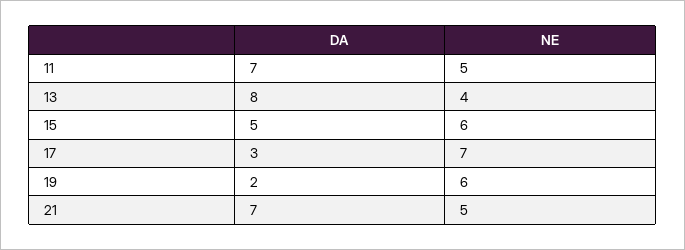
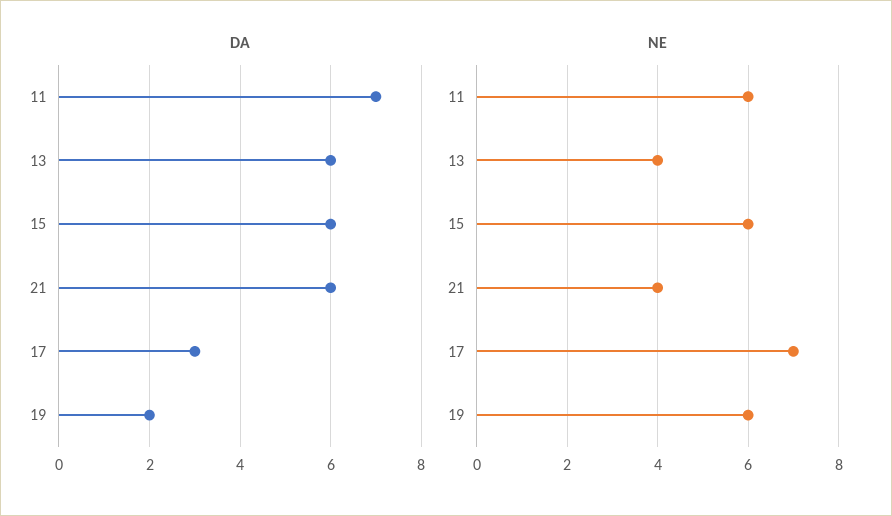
NE, 11: 5 -> 6
DA, 13: 8 -> 6
DA, 15: 5 -> 6
DA, 21: 7 -> 6
NE, 21: 5 -> 4

